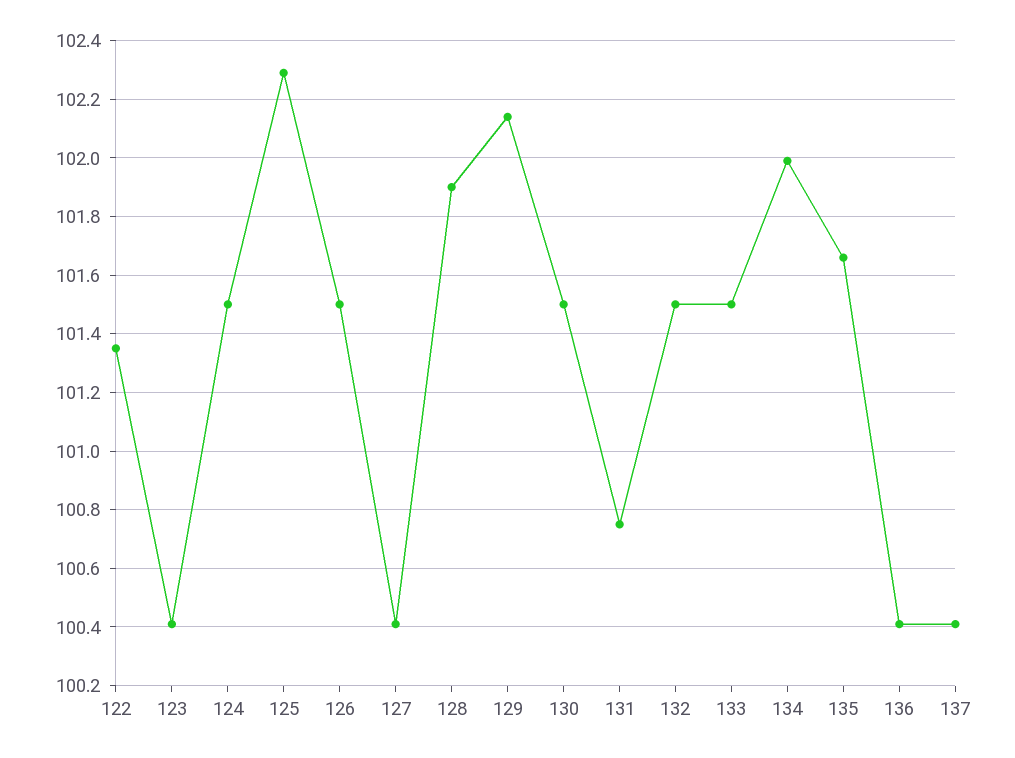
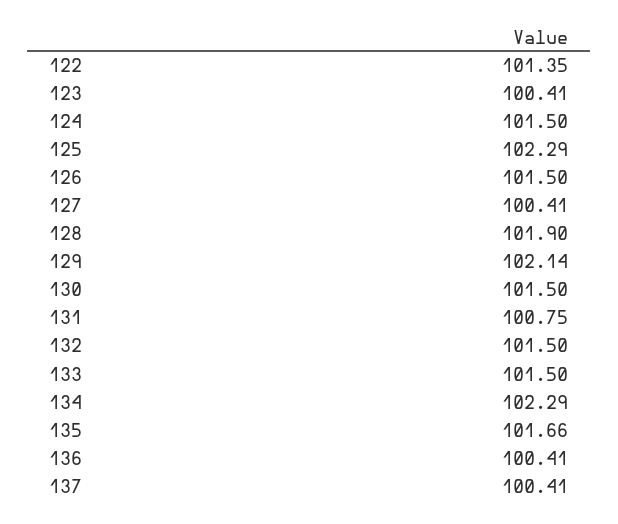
134: 102 -> 102.29

